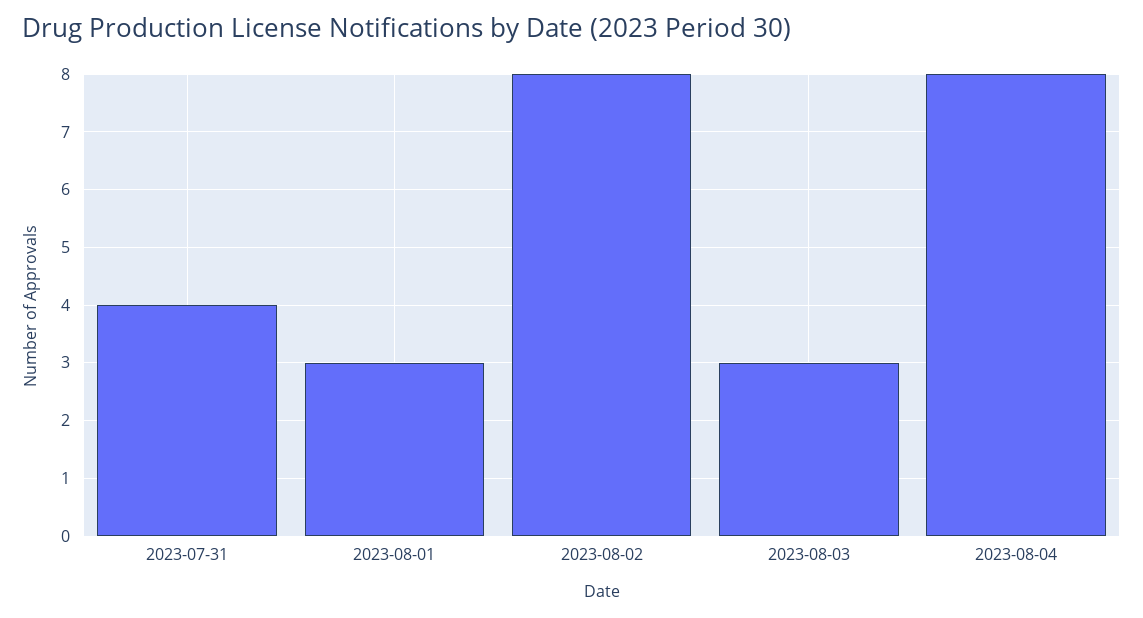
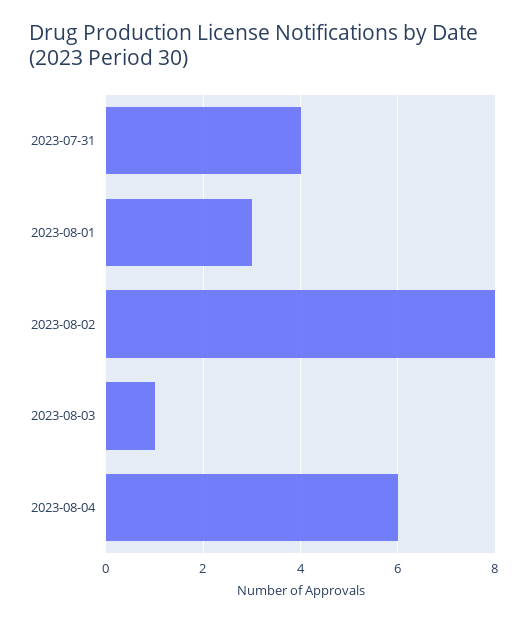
2023-08-03: 3 -> 1
2023-08-04: 8 -> 6

